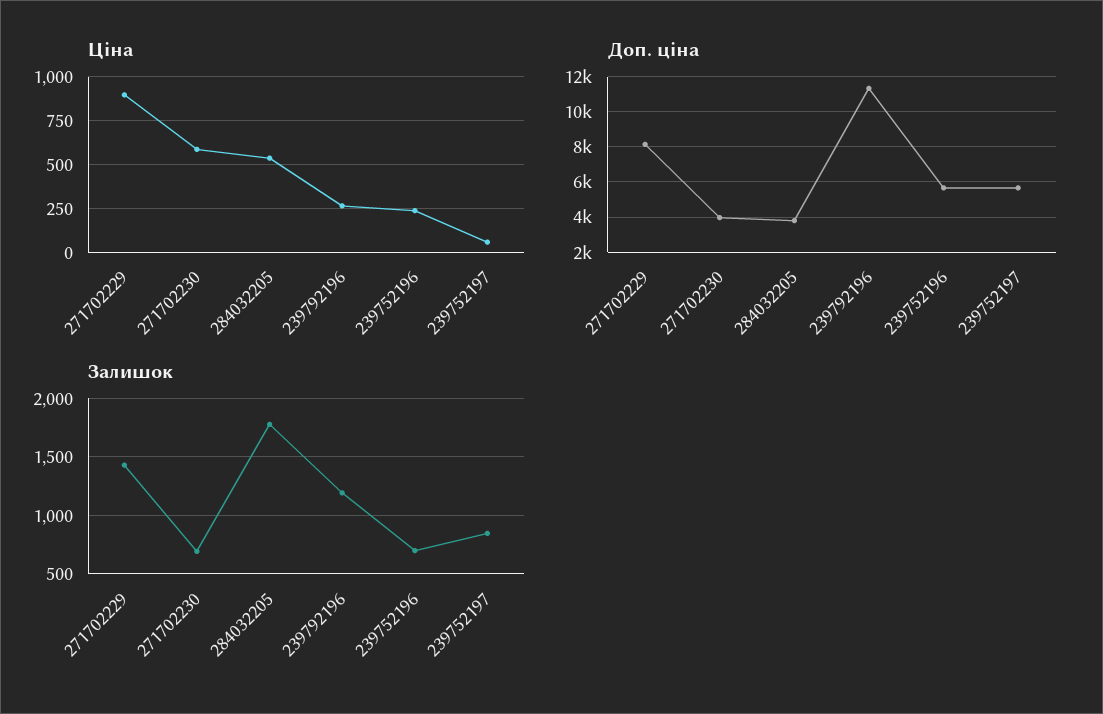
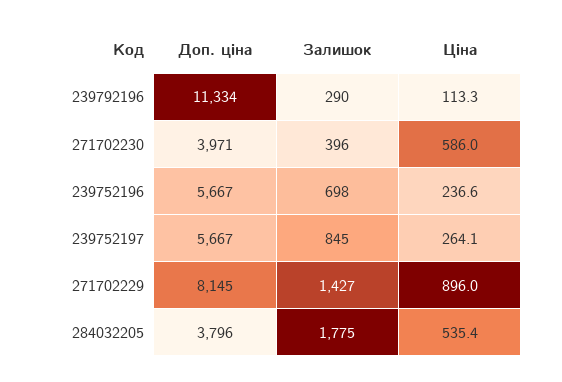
Ціна, 239792196: 250 -> 113.3
Ціна, 239752197: 50 -> 264.1
Залишок, 271702230: 700 -> 396
Залишок, 239792196: 1200 -> 290

